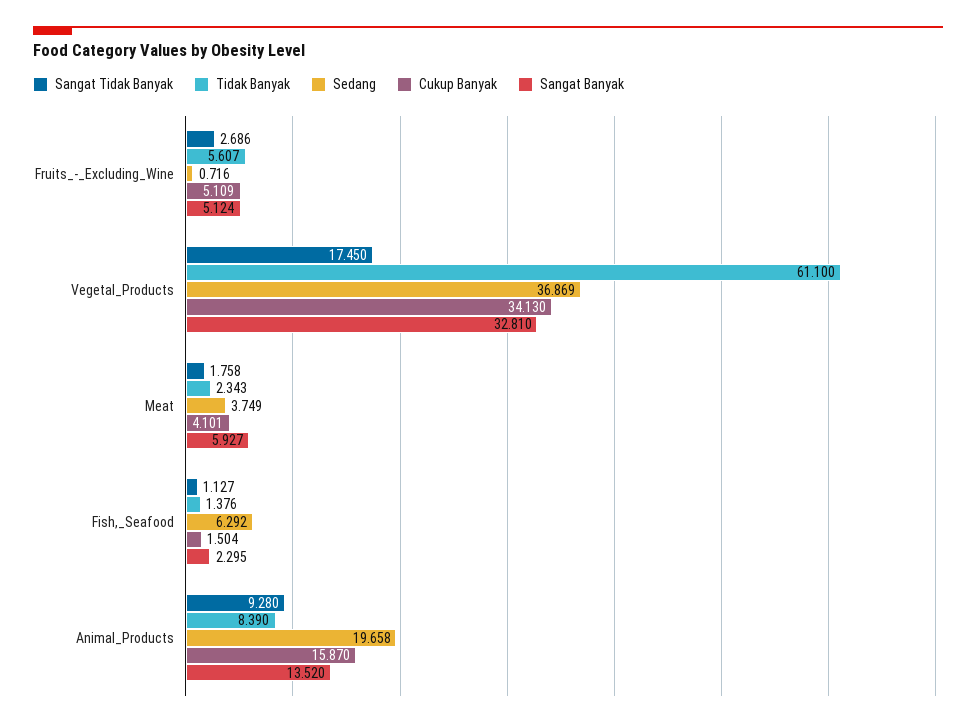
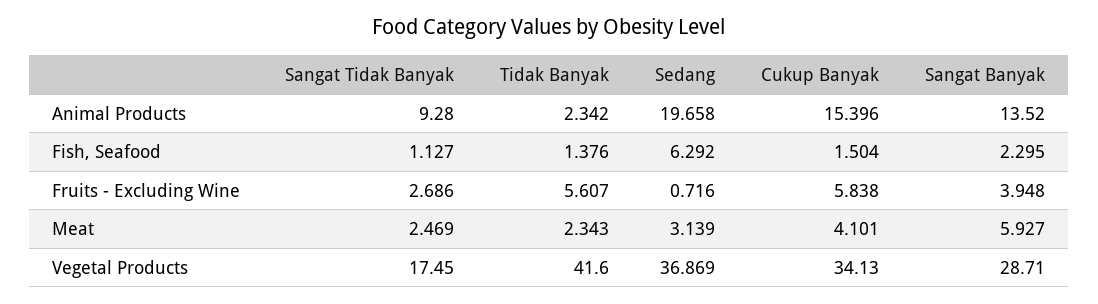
Cukup Banyak, Fruits_-_Excluding_Wine: 5.109 -> 5.838
Sangat Banyak, Fruits_-_Excluding_Wine: 5.124 -> 3.948
Tidak Banyak, Vegetal_Products: 61.1 -> 41.6
Sangat Banyak, Vegetal_Products: 32.81 -> 28.71
Sangat Tidak Banyak, Meat: 1.758 -> 2.469
Sedang, Meat: 3.749 -> 3.139
Tidak Banyak, Animal_Products: 8.39 -> 2.342
Cukup Banyak, Animal_Products: 15.87 -> 15.396

